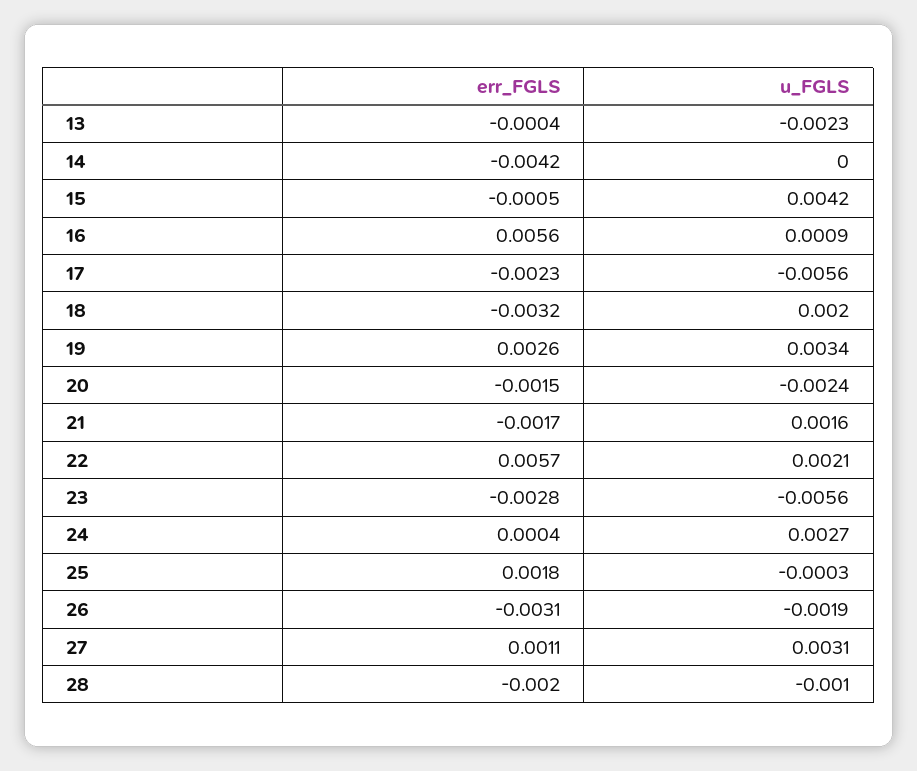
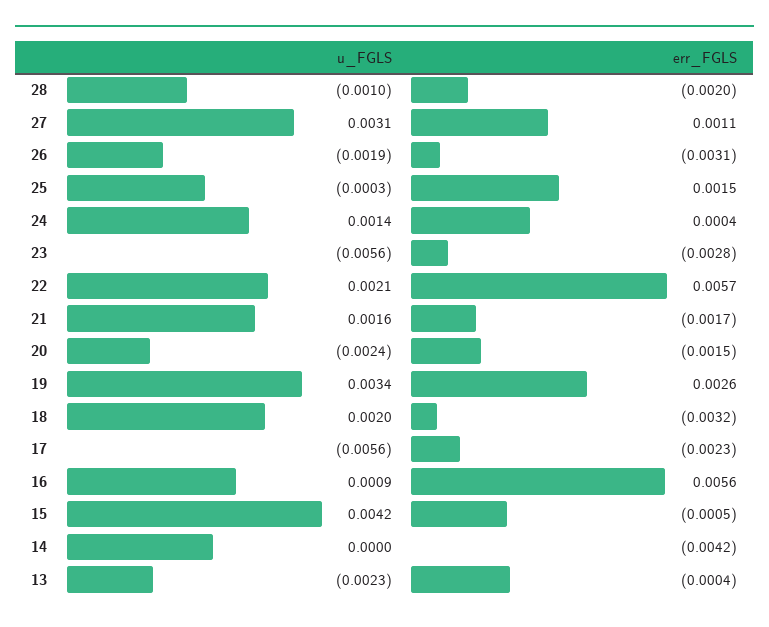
u_FGLS, 24: 0.0027 -> 0.0014
err_FGLS, 25: 0.0018 -> 0.0015

